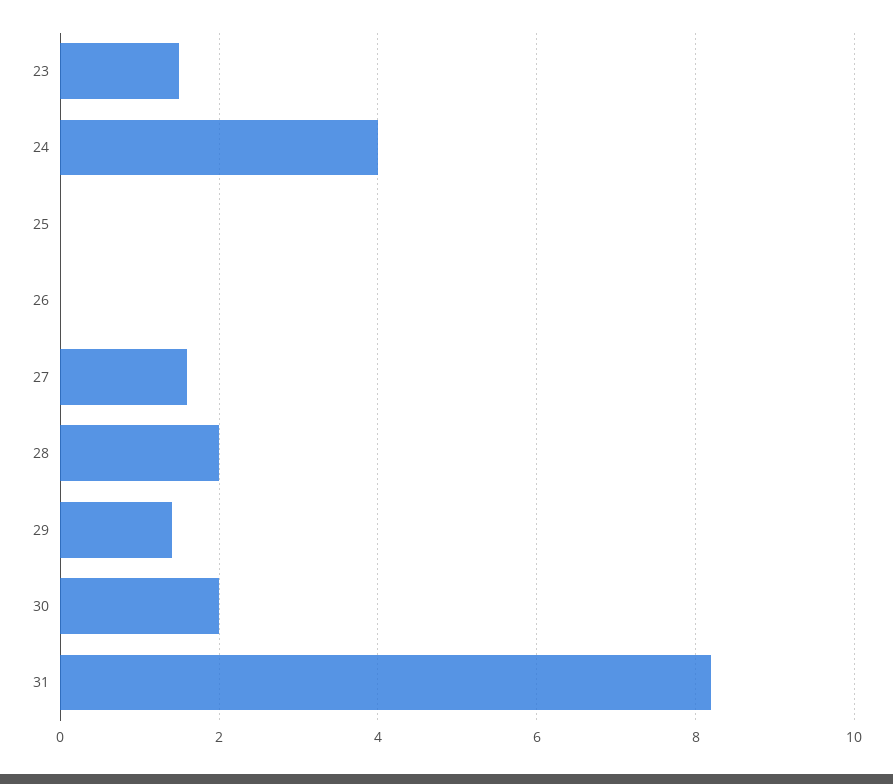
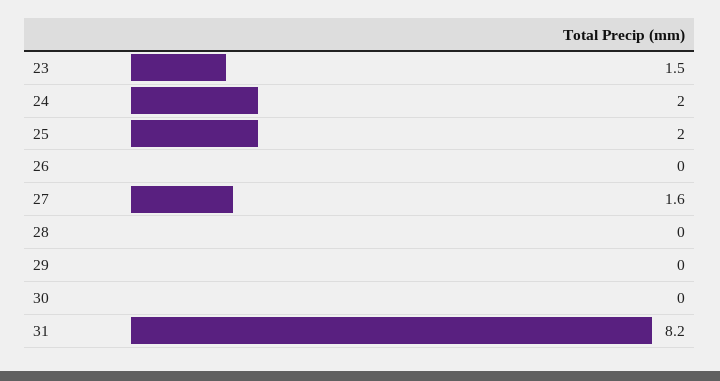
24: 4 -> 2
25: 0 -> 2
28: 2 -> 0
29: 1.5 -> 0
30: 2 -> 0

